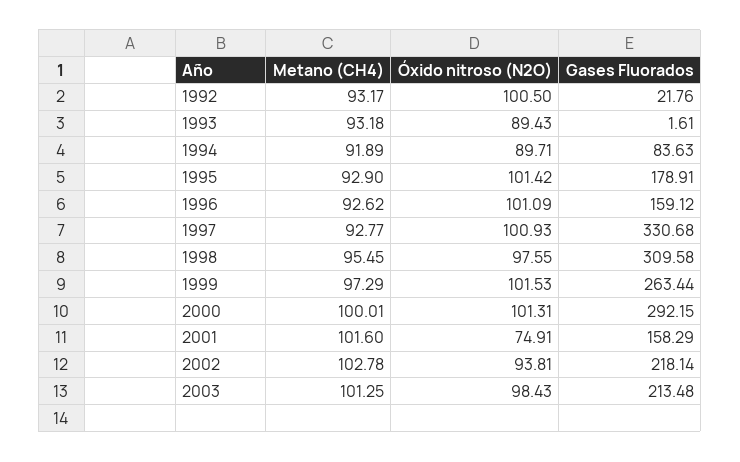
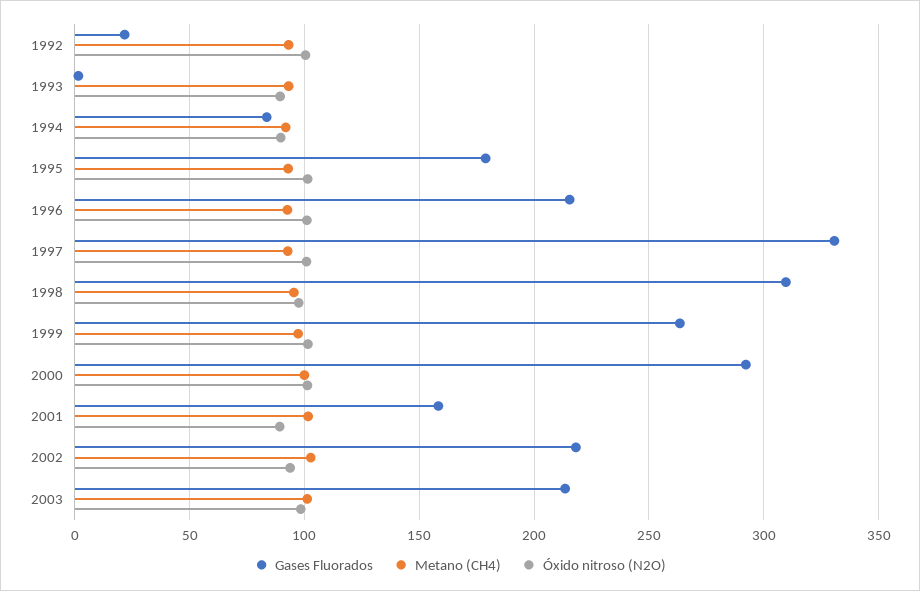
Gases Fluorados, 1996: 159.12 -> 215
Óxido nitroso (N2O), 2001: 74.91 -> 90

